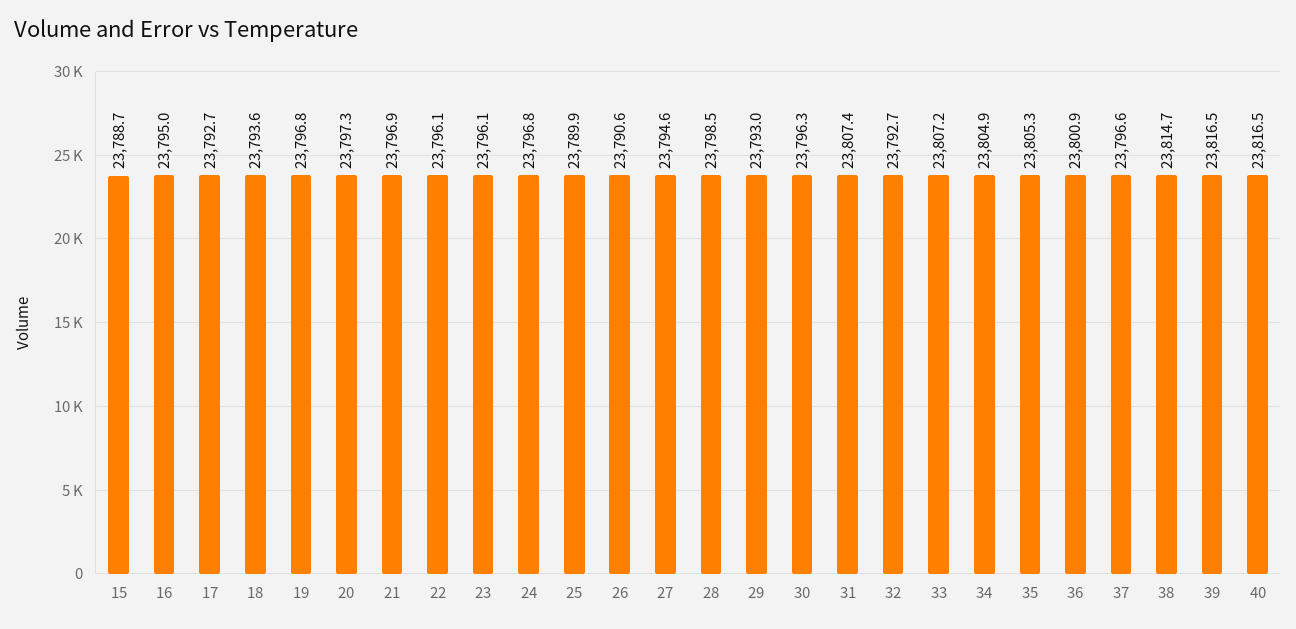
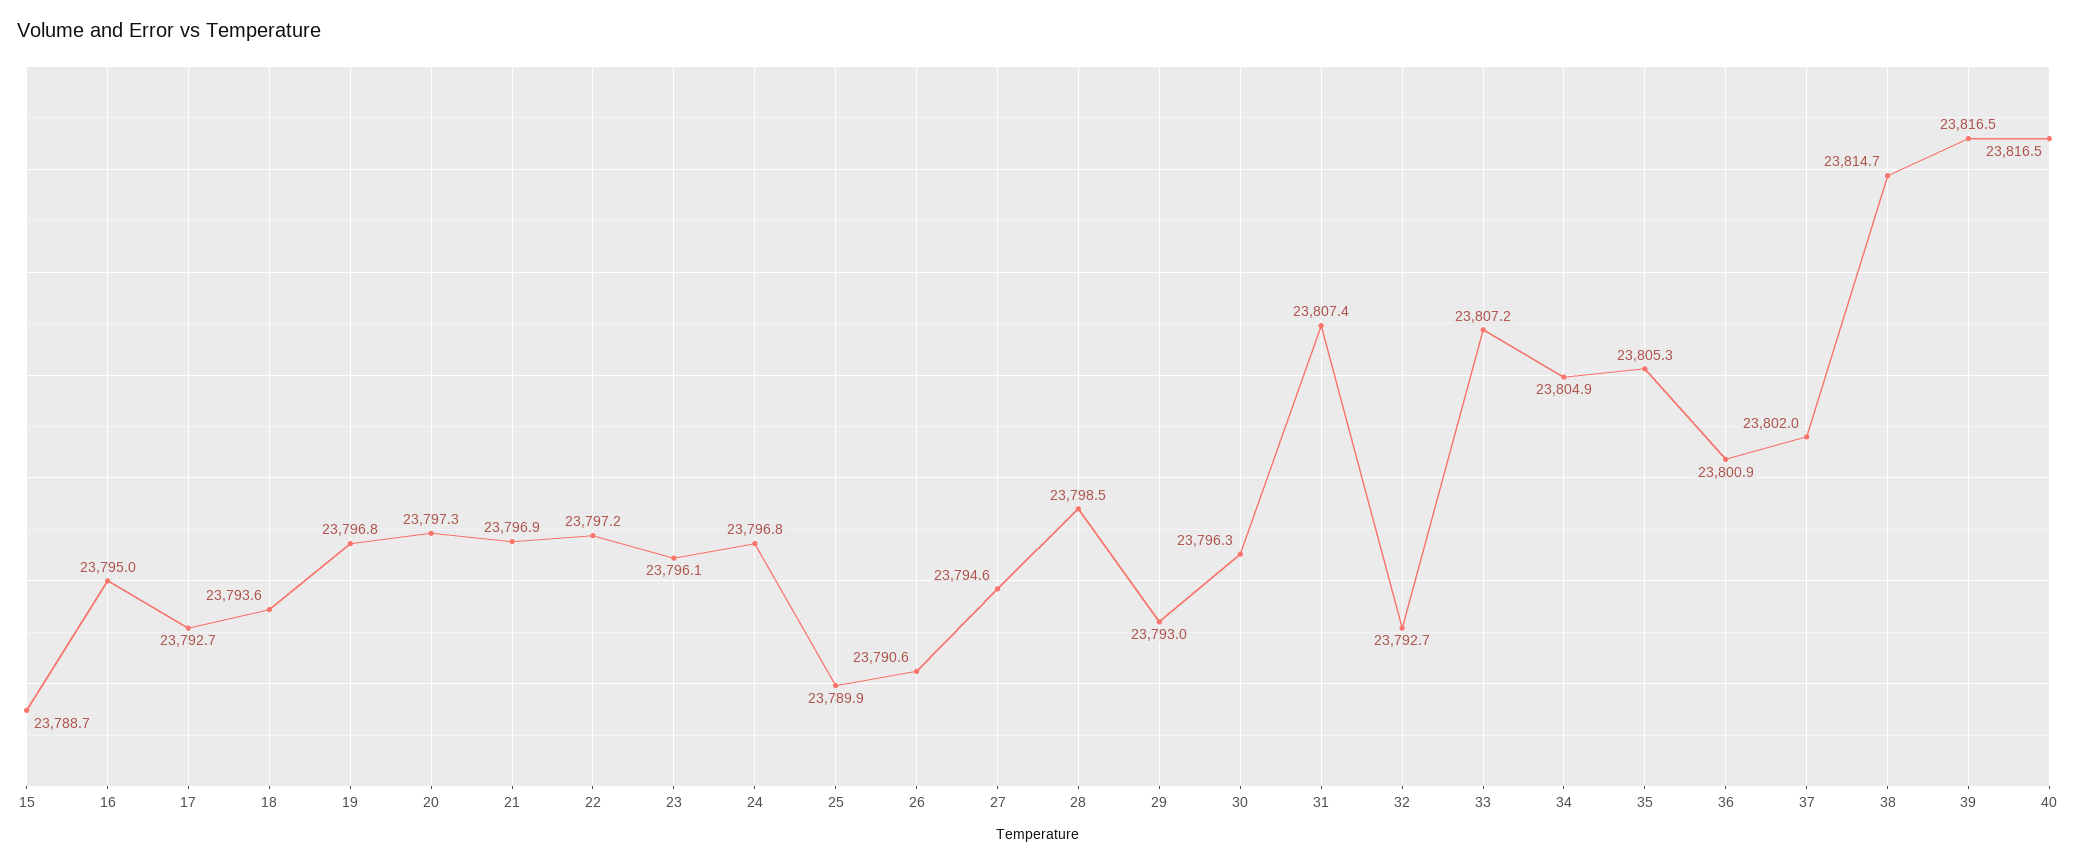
22: 23796.1 -> 23797.2
37: 23796.6 -> 23802

